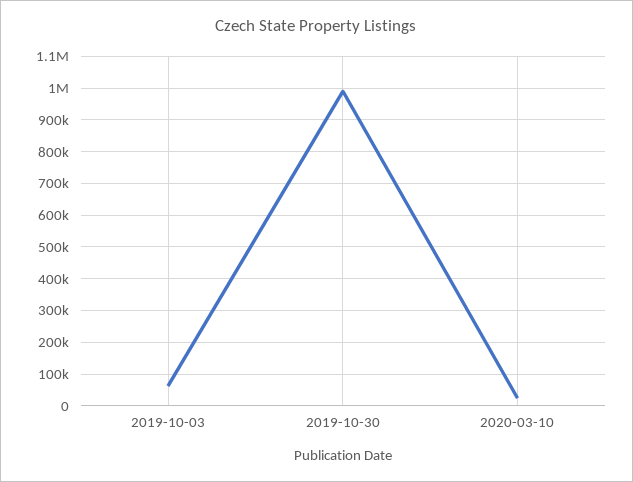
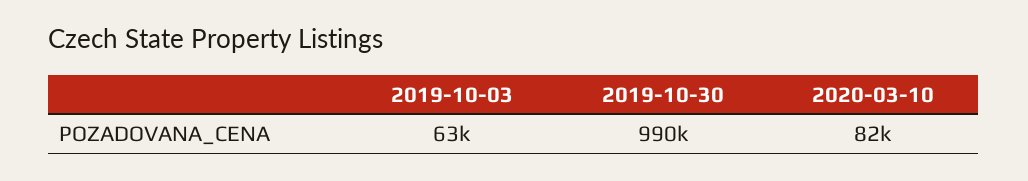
2020-03-10: 20000 -> 82000

